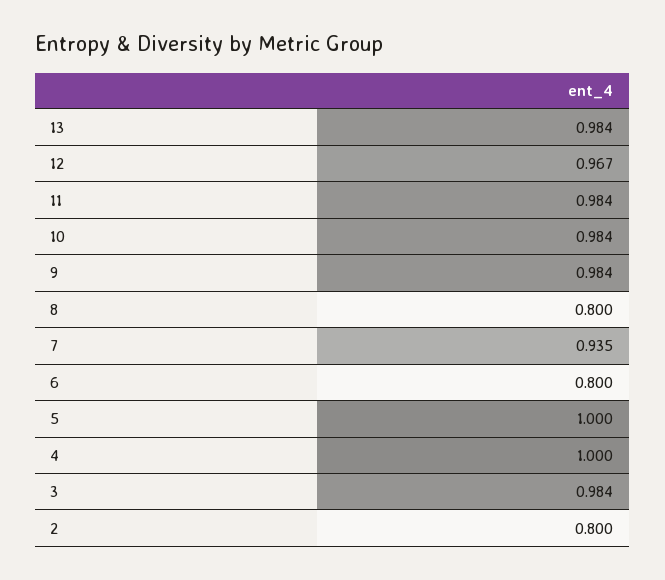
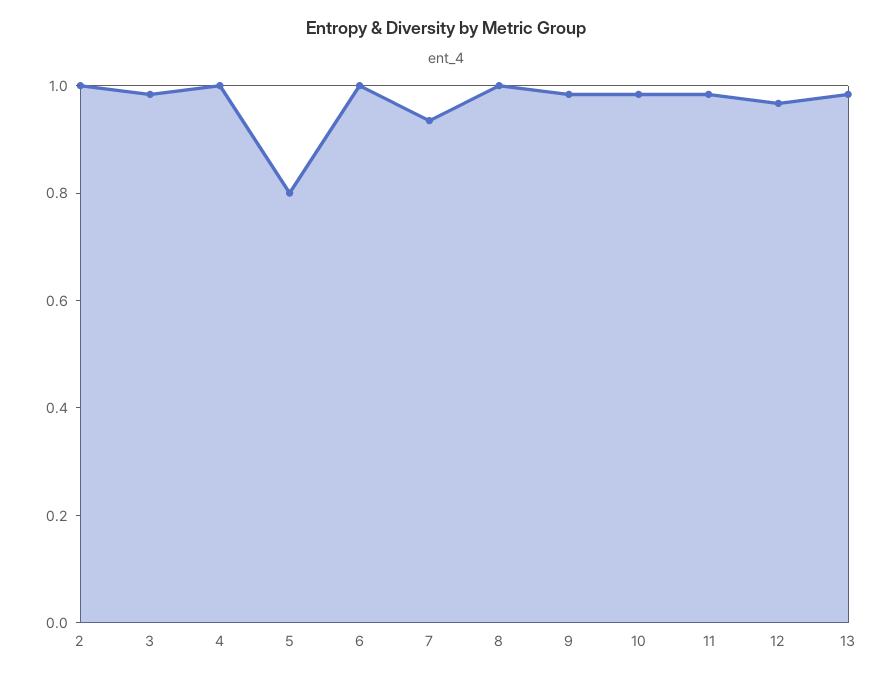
8: 0.8 -> 1
6: 0.8 -> 1
5: 1 -> 0.8
2: 0.8 -> 1

